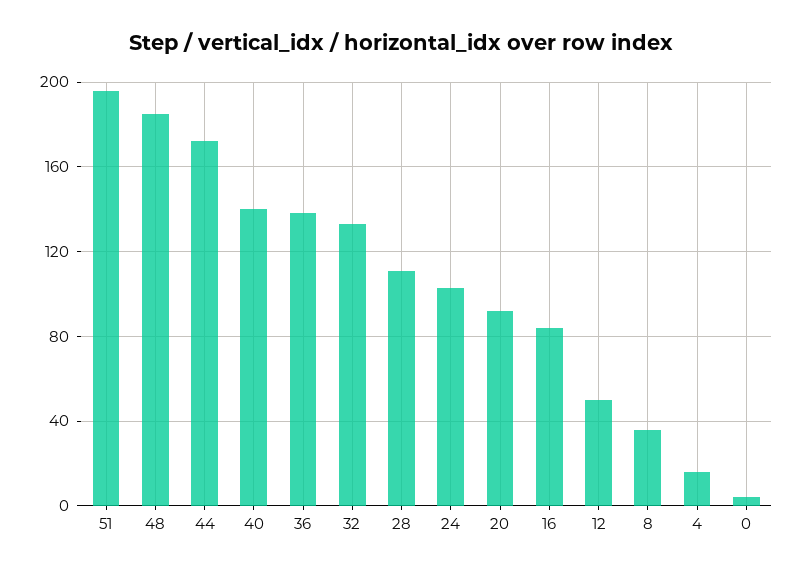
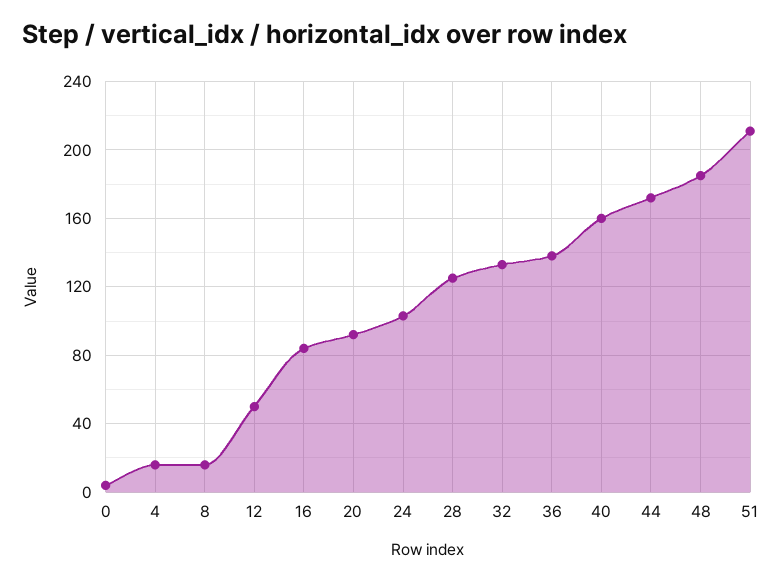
51: 195 -> 210
40: 140 -> 160
28: 110 -> 125
8: 35 -> 15

